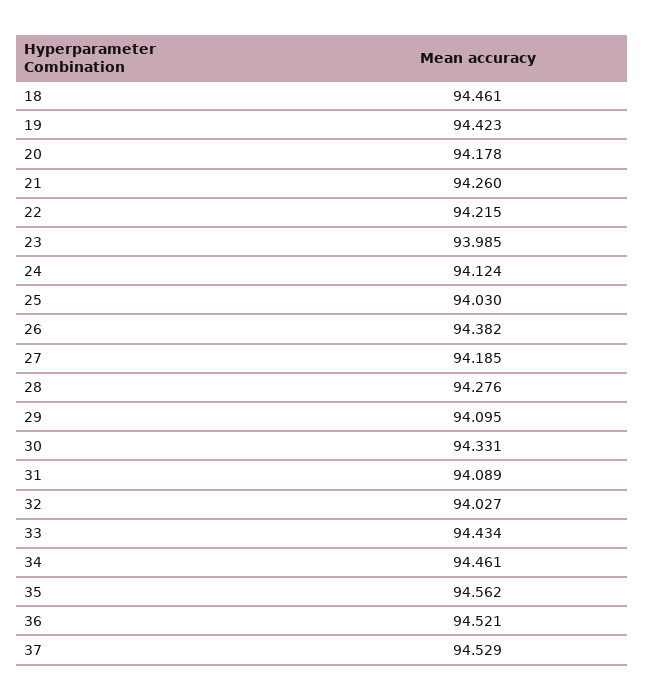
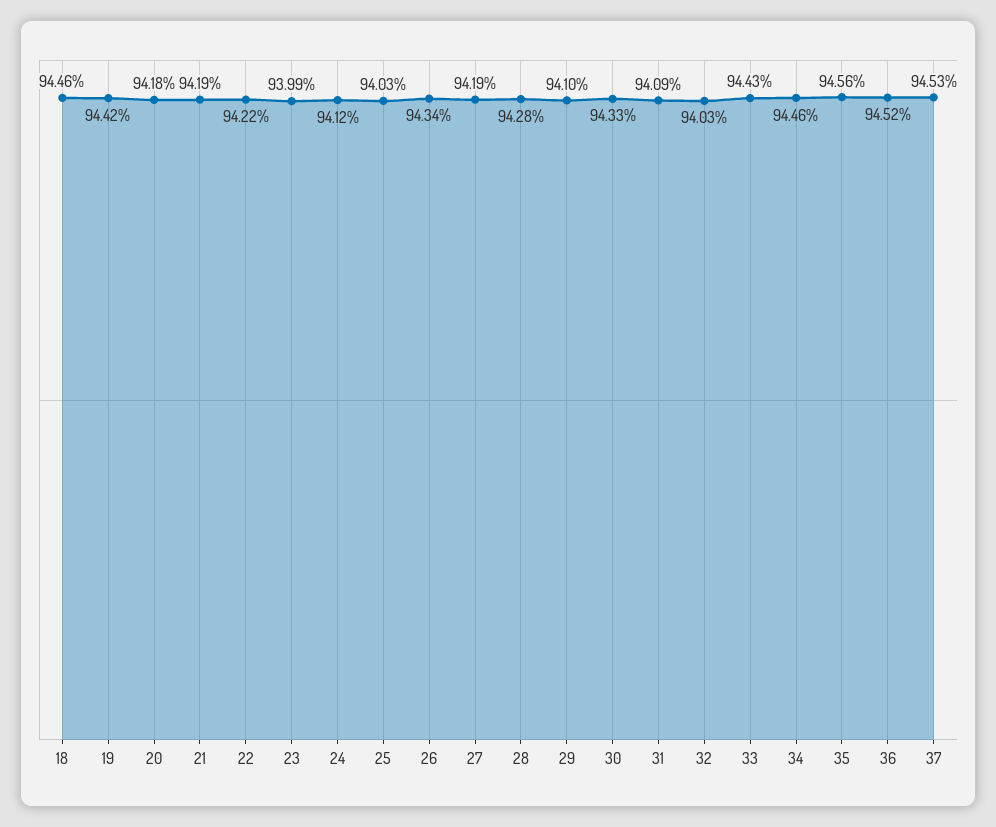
21: 94.26 -> 94.19
26: 94.382 -> 94.34

